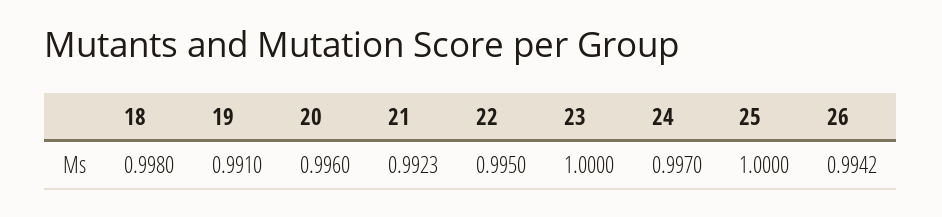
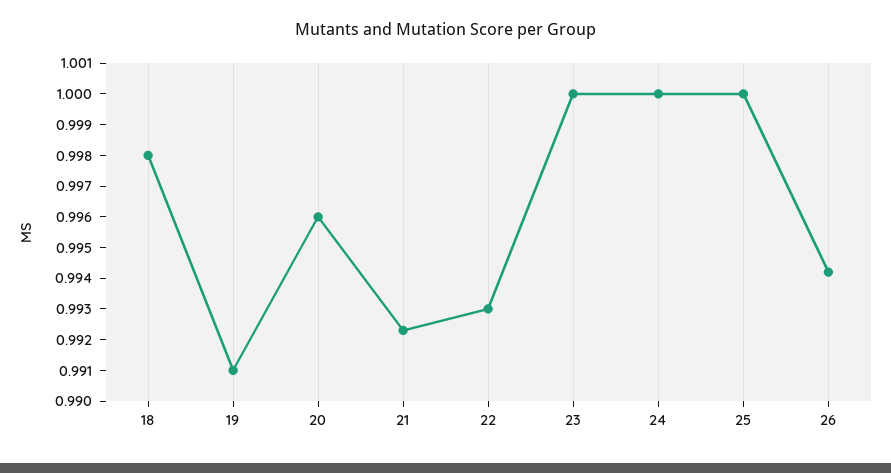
22: 0.995 -> 0.993
24: 0.997 -> 1

